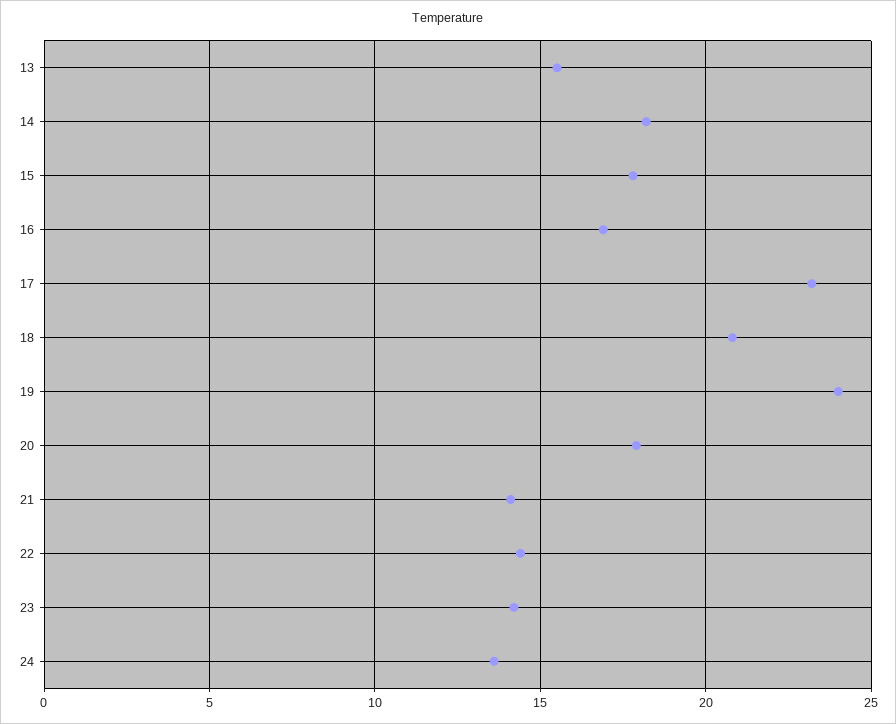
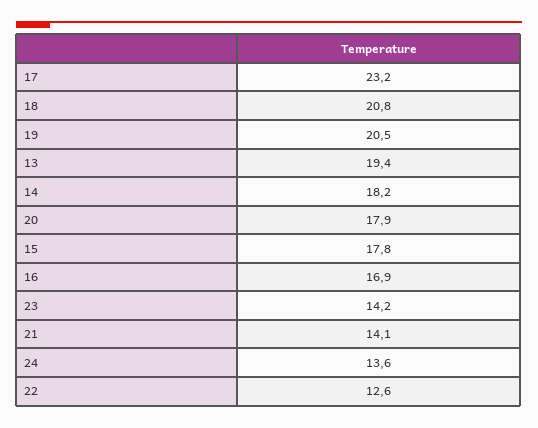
13: 15.5 -> 19.4
19: 24 -> 20.5
22: 14.5 -> 12.6

